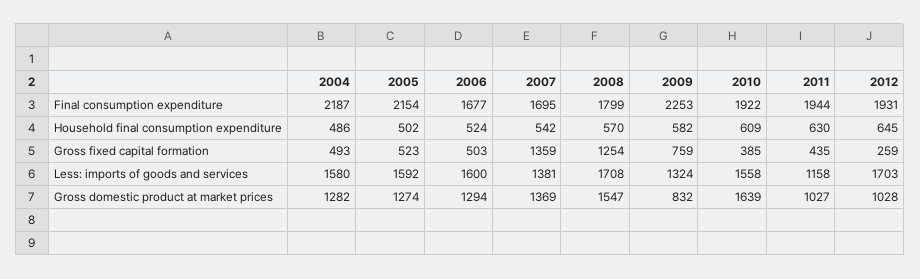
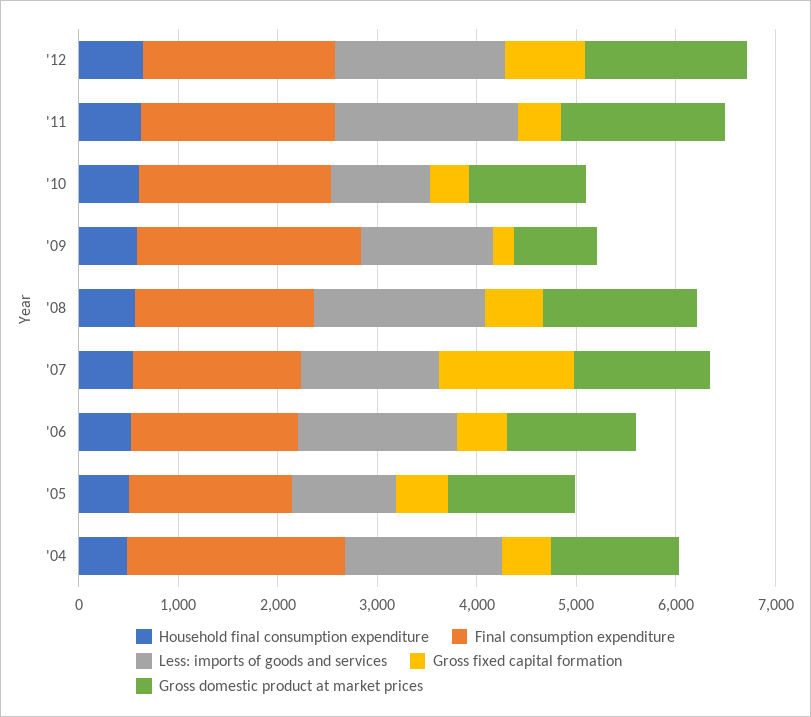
Final consumption expenditure, 2005: 2154 -> 1600
Gross fixed capital formation, 2008: 1254 -> 600
Gross fixed capital formation, 2009: 759 -> 200
Gross fixed capital formation, 2012: 259 -> 800
Less: imports of goods and services, 2005: 1592 -> 1000
Less: imports of goods and services, 2010: 1558 -> 1000
Less: imports of goods and services, 2011: 1158 -> 1800
Gross domestic product at market prices, 2010: 1639 -> 1200
Gross domestic product at market prices, 2011: 1027 -> 1600
Gross domestic product at market prices, 2012: 1028 -> 1600

